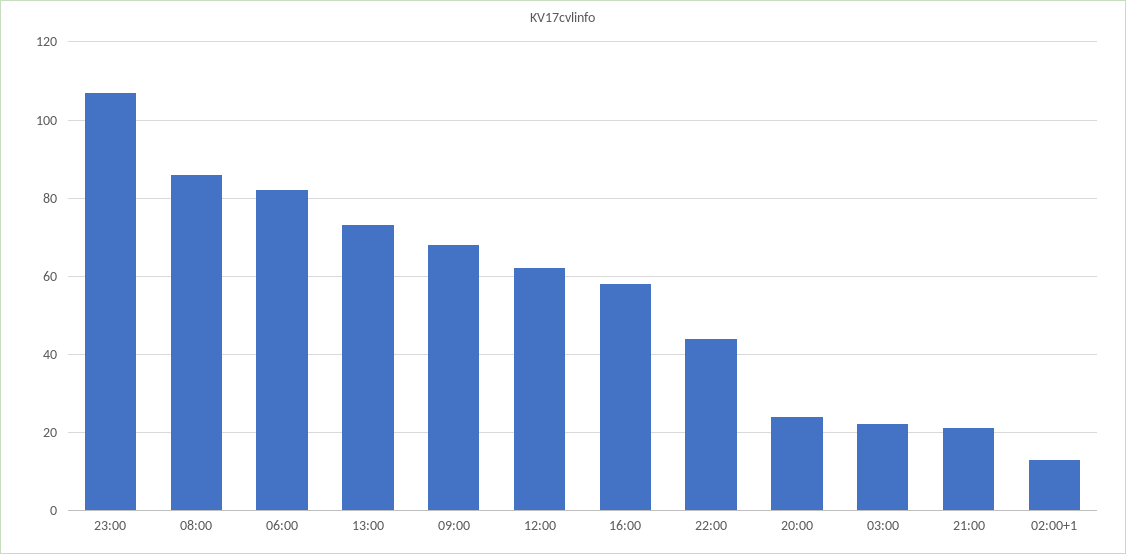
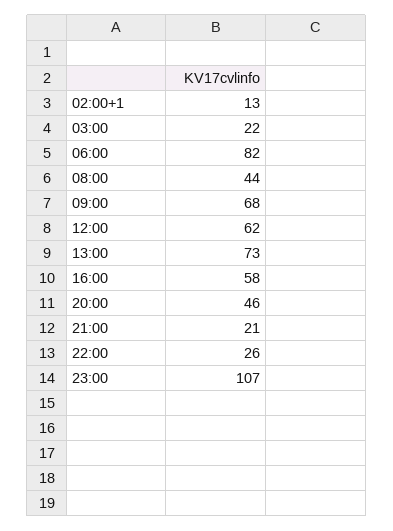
08:00: 85 -> 44
22:00: 45 -> 26
20:00: 25 -> 46

